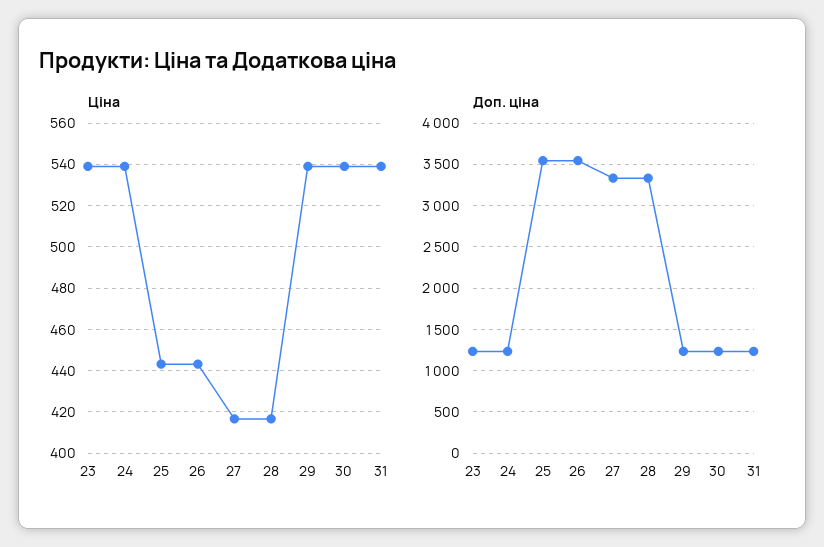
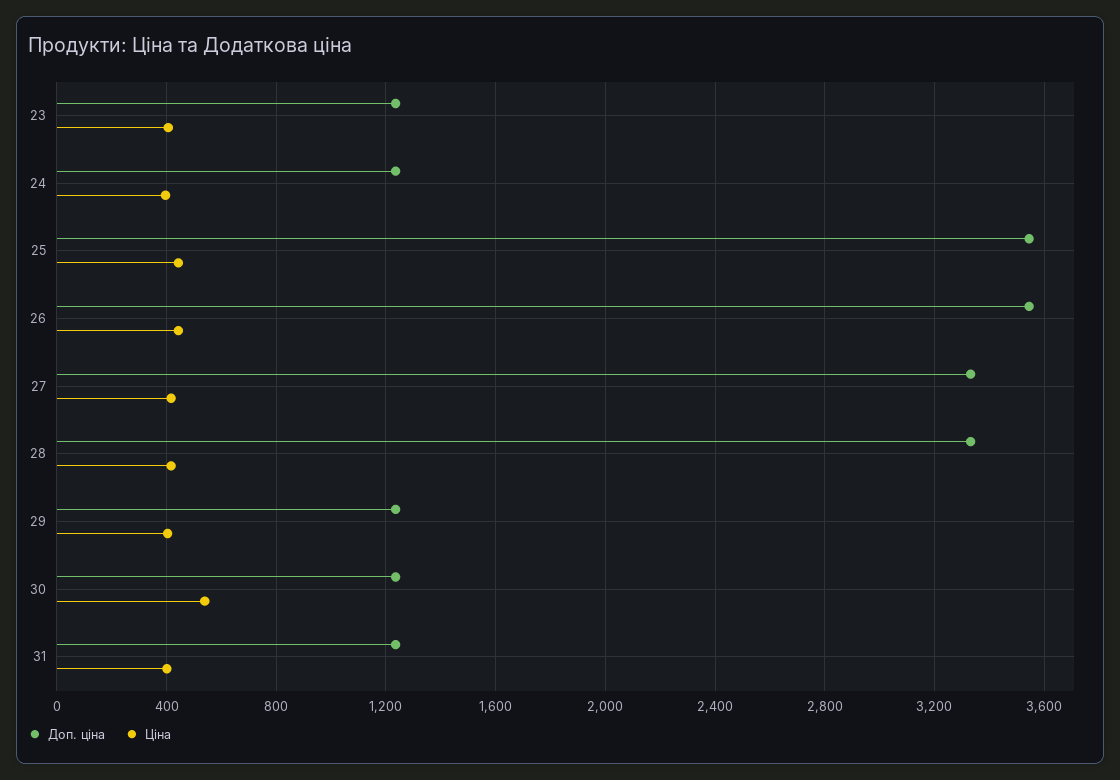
Ціна, 23: 540 -> 400
Ціна, 24: 540 -> 400
Ціна, 29: 540 -> 400
Ціна, 31: 540 -> 400

